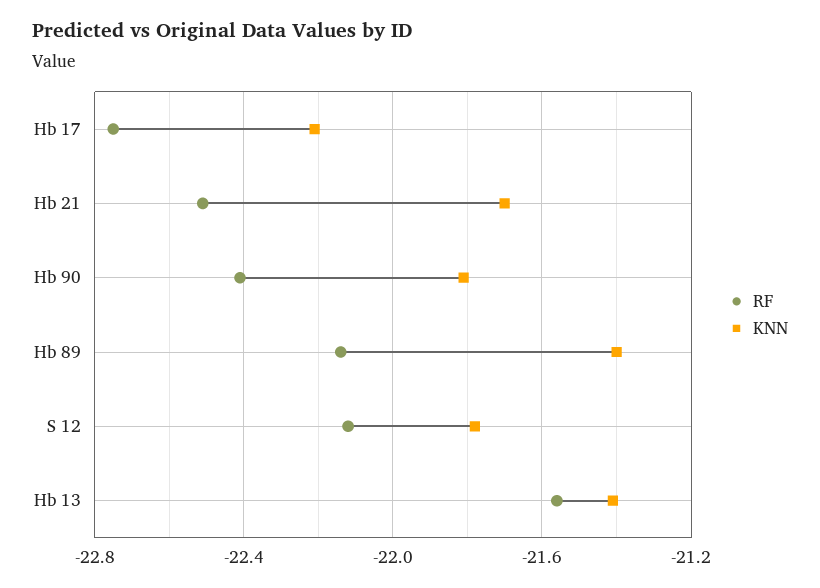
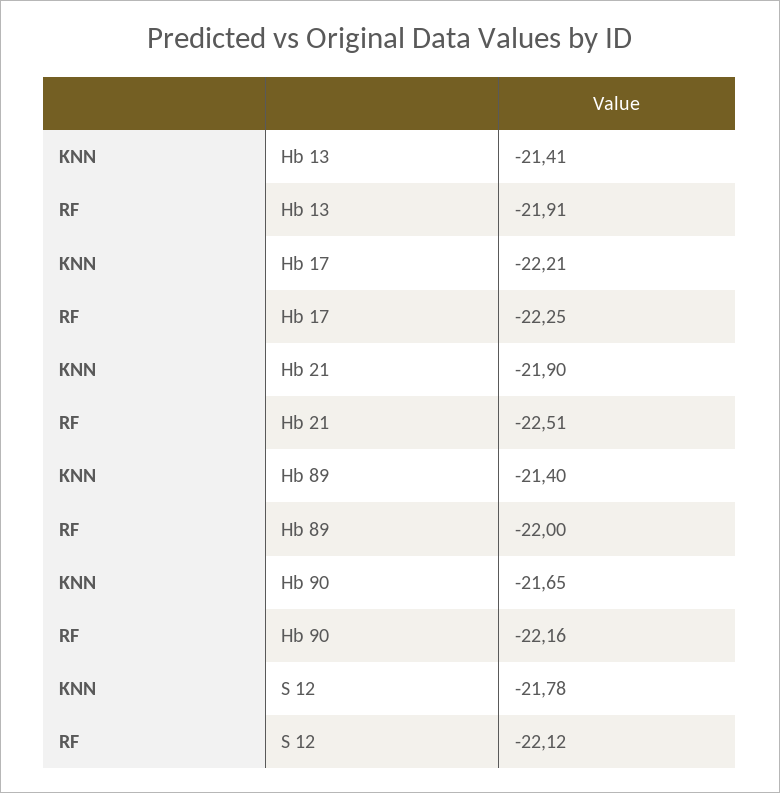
RF, Hb 17: -22.75 -> -22.25
KNN, Hb 21: -21.7 -> -21.9
RF, Hb 90: -22.4 -> -22.16
KNN, Hb 90: -21.8 -> -21.65
RF, Hb 89: -22.15 -> -22
RF, Hb 13: -21.55 -> -21.91

